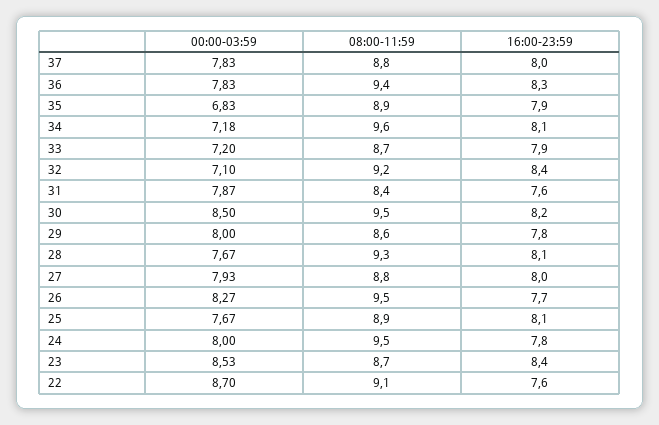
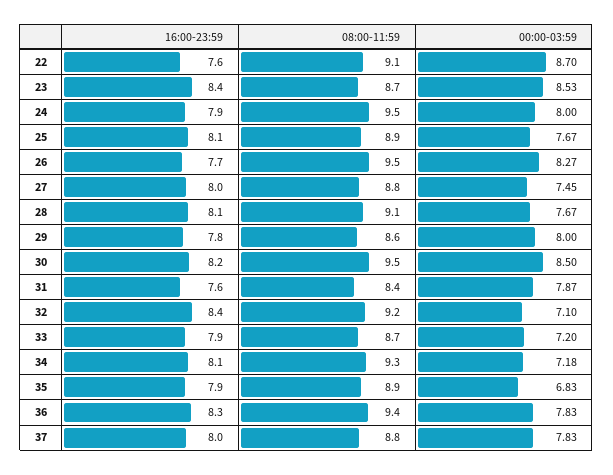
08:00-11:59, 34: 9.6 -> 9.3
08:00-11:59, 28: 9.3 -> 9.1
00:00-03:59, 27: 7.93 -> 7.45
16:00-23:59, 24: 7.8 -> 7.9

